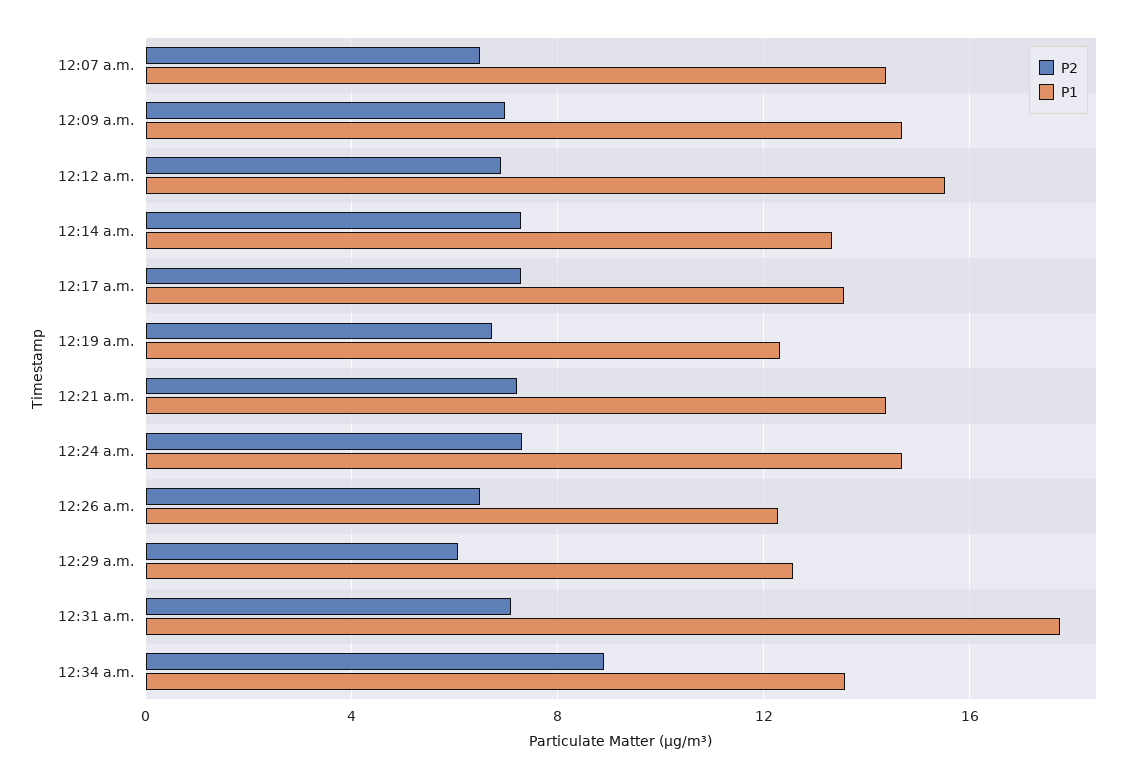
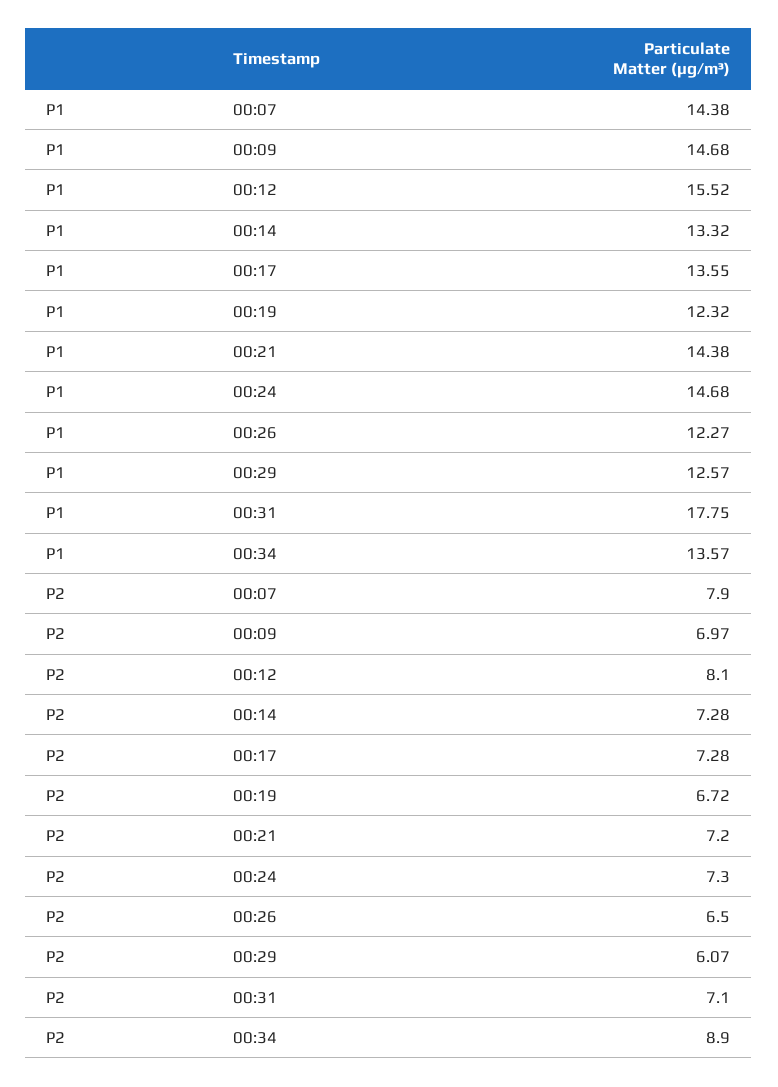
P2, 12:07 a.m.: 6.5 -> 7.9
P2, 12:12 a.m.: 7 -> 8.1

